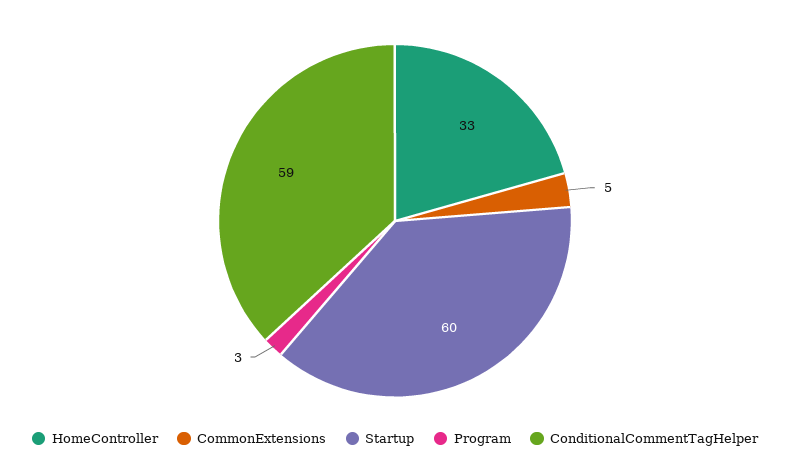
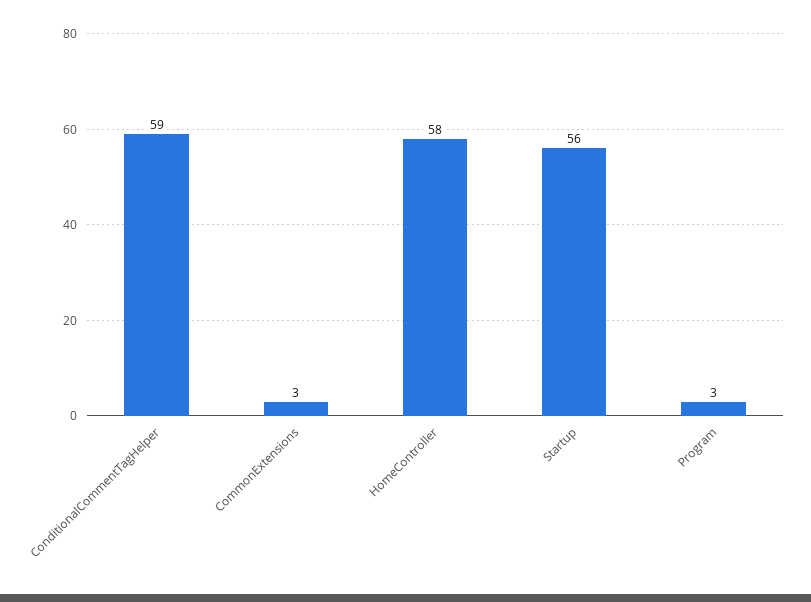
HomeController: 33 -> 58
CommonExtensions: 5 -> 3
Startup: 60 -> 56

